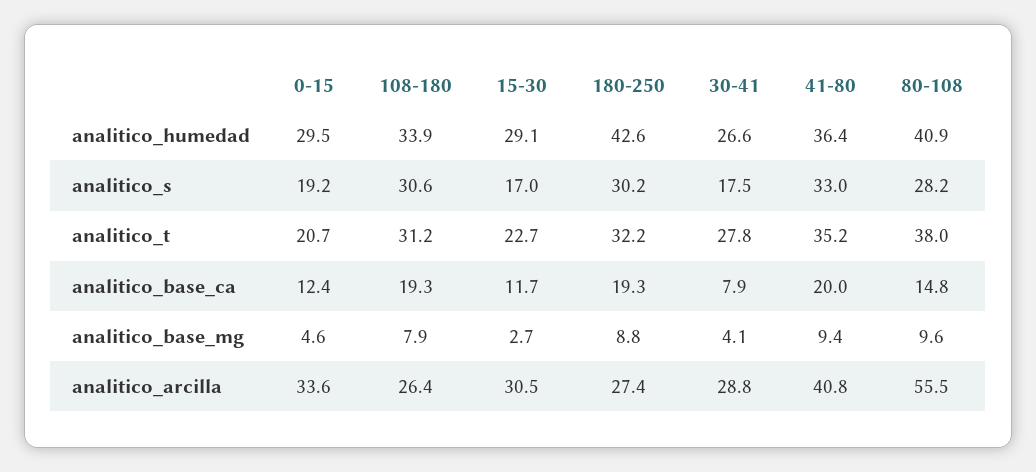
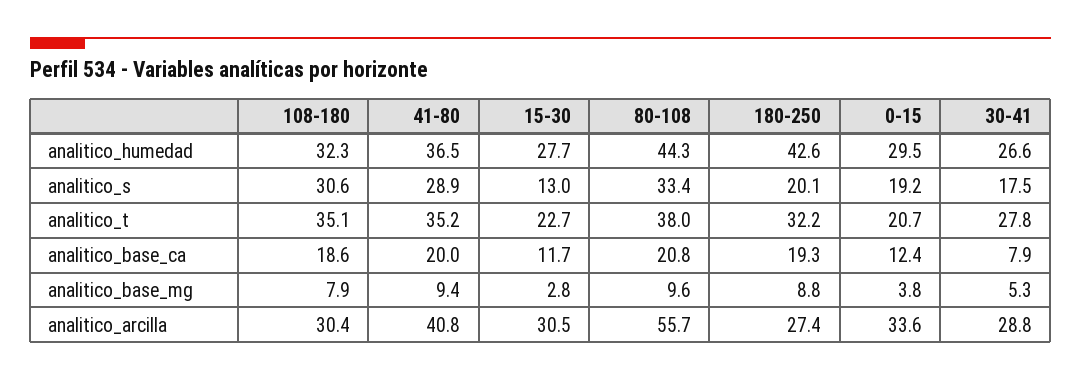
108-180, analitico_humedad: 33.9 -> 32.3
15-30, analitico_humedad: 29.1 -> 27.7
41-80, analitico_humedad: 36.4 -> 36.5
80-108, analitico_humedad: 40.9 -> 44.3
15-30, analitico_s: 17 -> 13
180-250, analitico_s: 30.2 -> 20.1
41-80, analitico_s: 33 -> 28.9
80-108, analitico_s: 28.2 -> 33.4
108-180, analitico_t: 31.2 -> 35.1
108-180, analitico_base_ca: 19.3 -> 18.6
80-108, analitico_base_ca: 14.8 -> 20.8
0-15, analitico_base_mg: 4.6 -> 3.8
15-30, analitico_base_mg: 2.7 -> 2.8
30-41, analitico_base_mg: 4.1 -> 5.3
108-180, analitico_arcilla: 26.4 -> 30.4
80-108, analitico_arcilla: 55.5 -> 55.7

